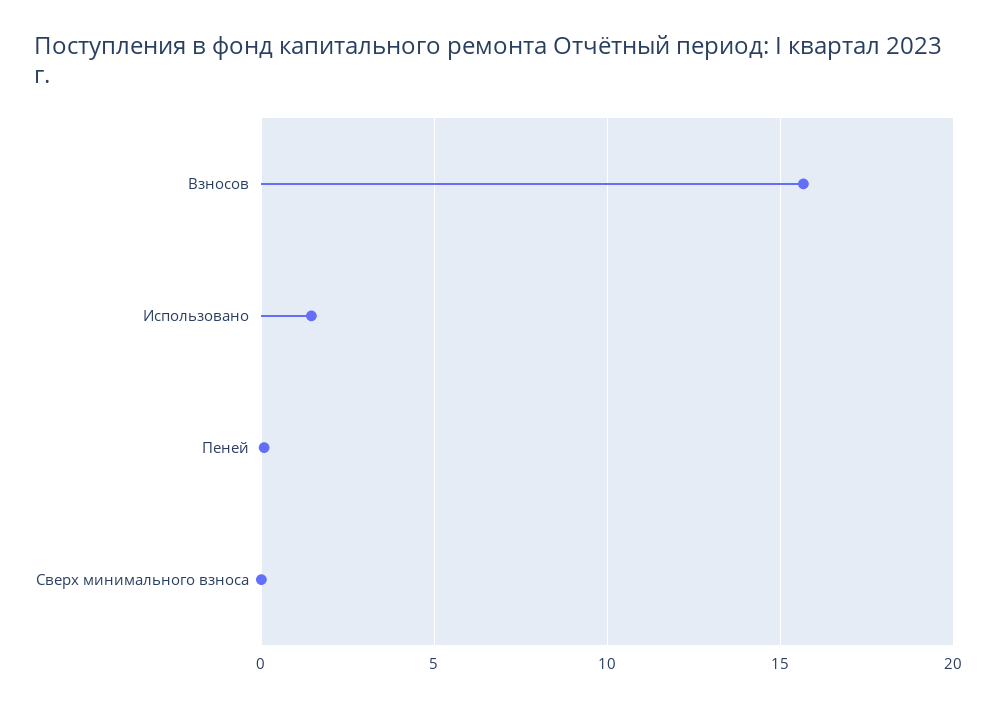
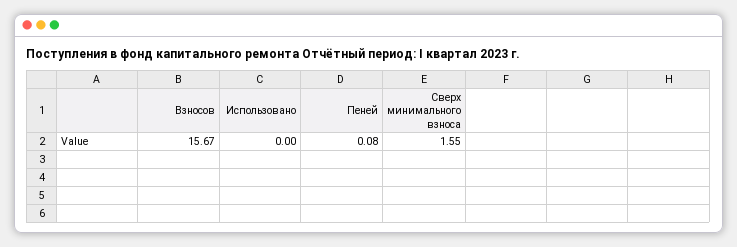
Использовано: 1.5 -> 0
Сверх минимального взноса: 0 -> 1.55

